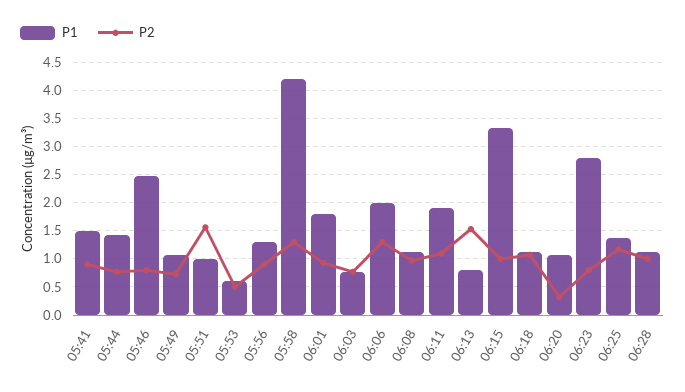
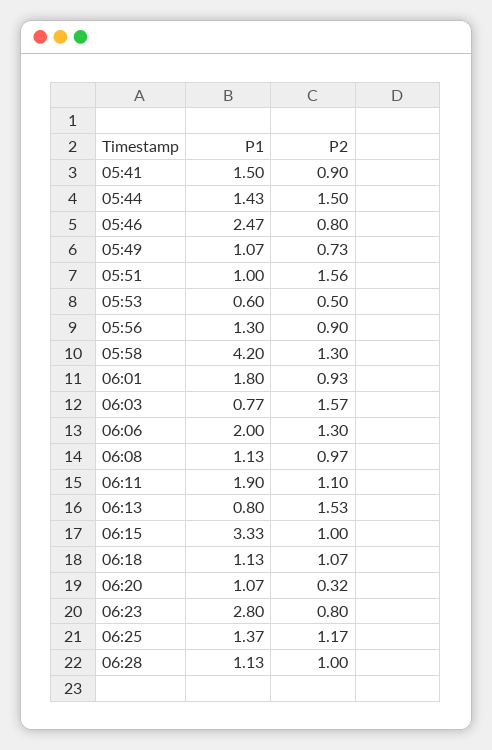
P2, 05:44: 0.75 -> 1.5
P2, 06:03: 0.75 -> 1.57

